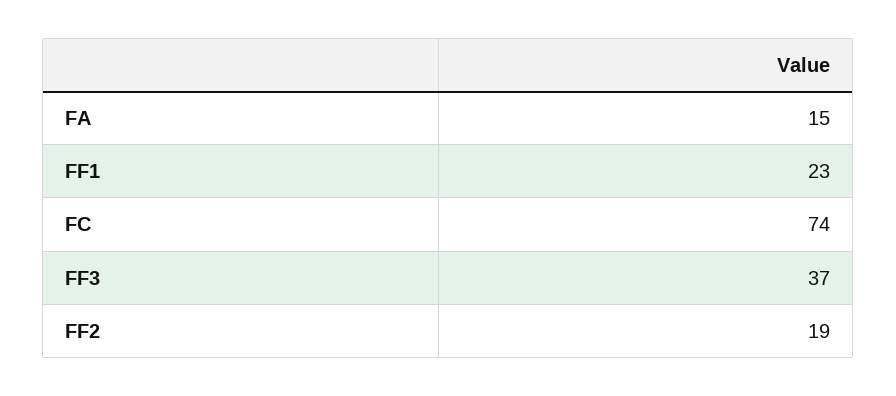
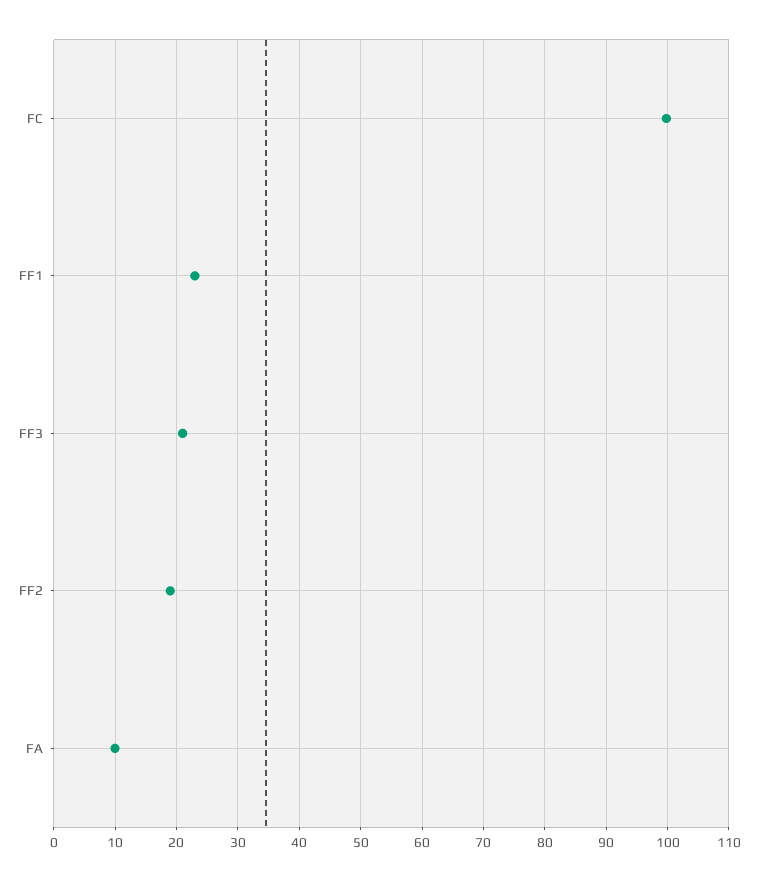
FA: 15 -> 10
FC: 74 -> 100
FF3: 37 -> 21

